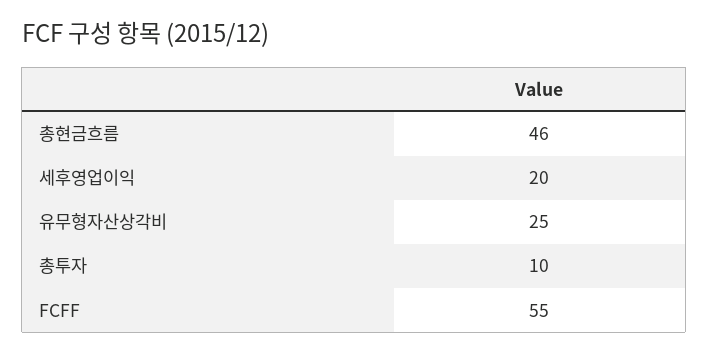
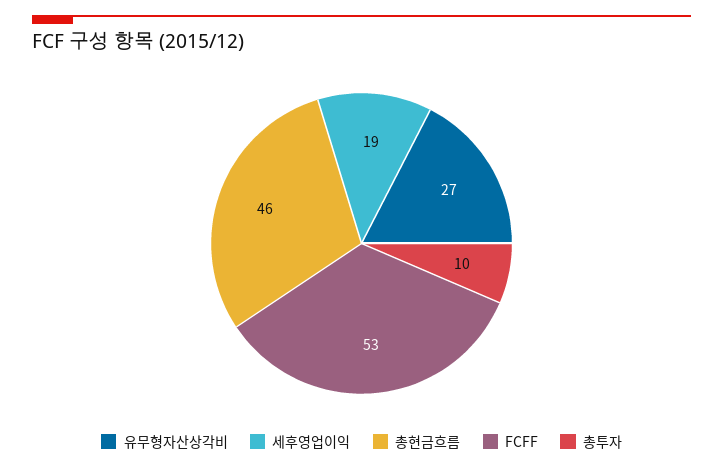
세후영업이익: 20 -> 19
유무형자산상각비: 25 -> 27
FCFF: 55 -> 53

